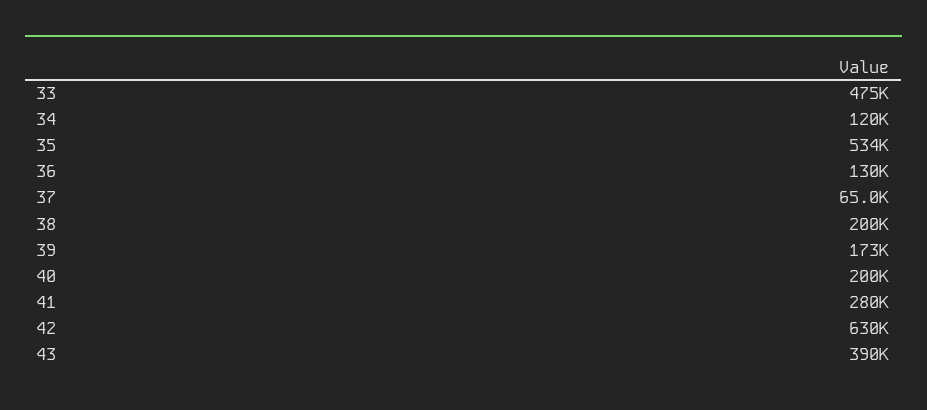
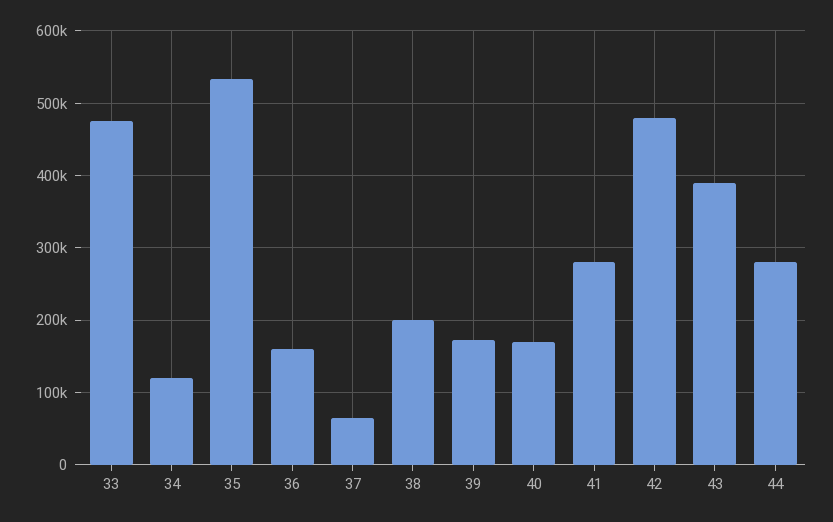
36: 130000 -> 160000
40: 200000 -> 170000
42: 630000 -> 480000
44: none -> 280000

